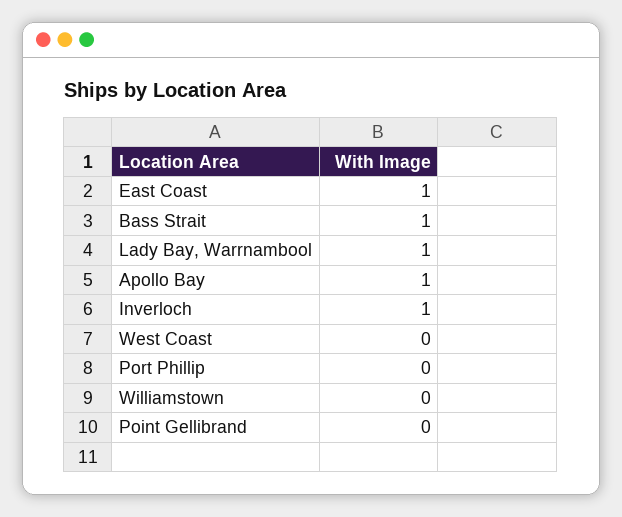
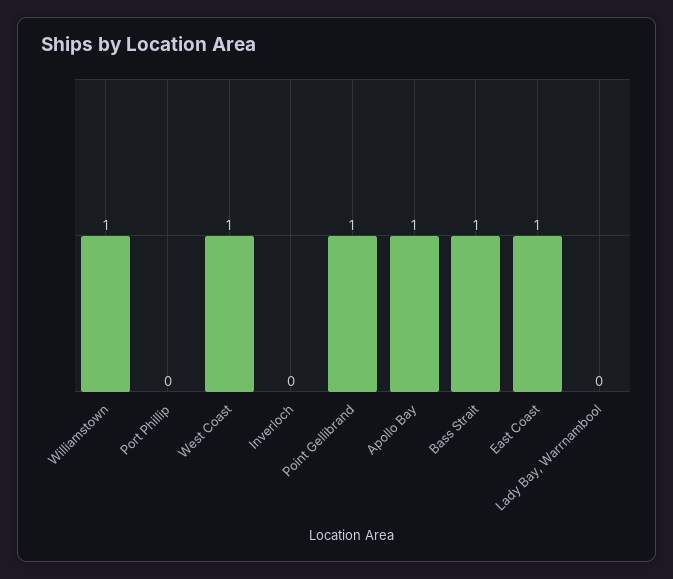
Lady Bay, Warrnambool: 1 -> 0
Inverloch: 1 -> 0
West Coast: 0 -> 1
Williamstown: 0 -> 1
Point Gellibrand: 0 -> 1

